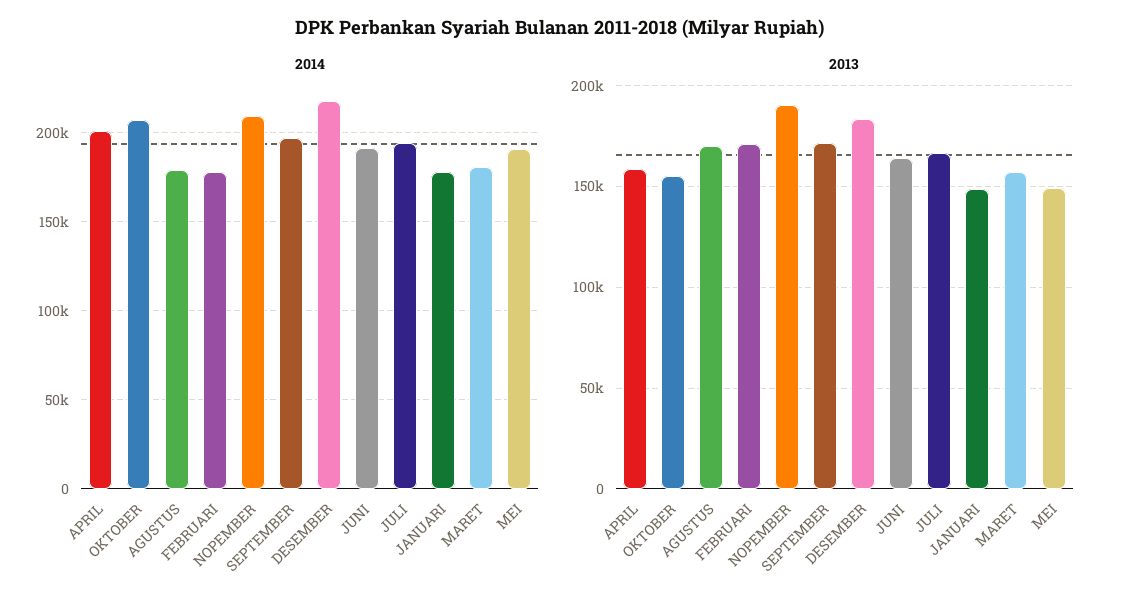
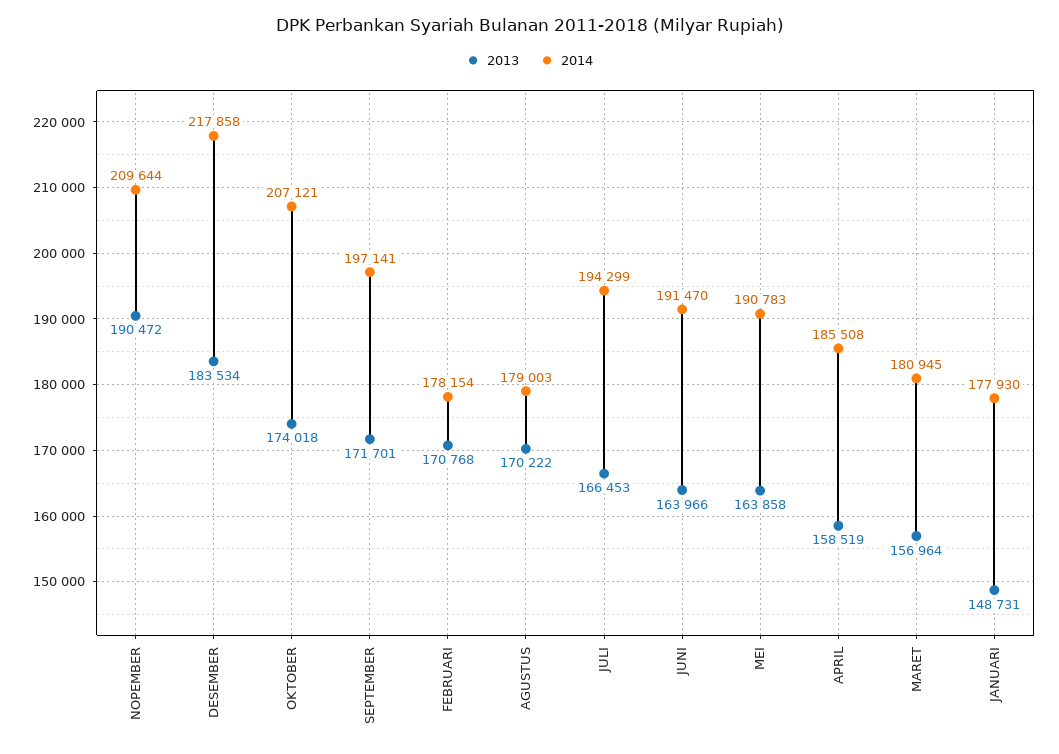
2014, APRIL: 200000 -> 185508
2013, OKTOBER: 155000 -> 174018
2013, MEI: 150000 -> 163858

